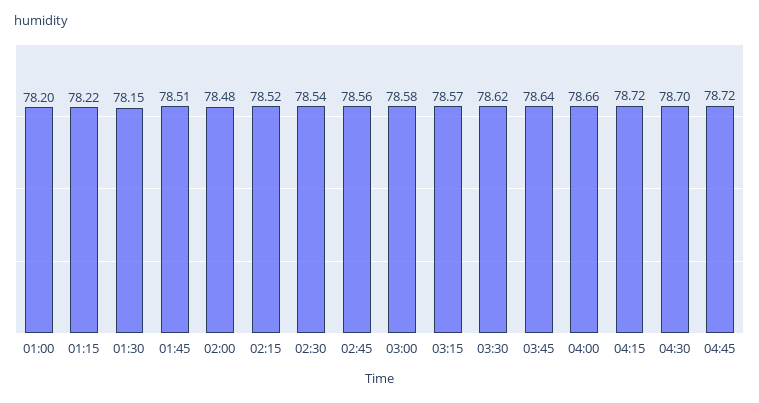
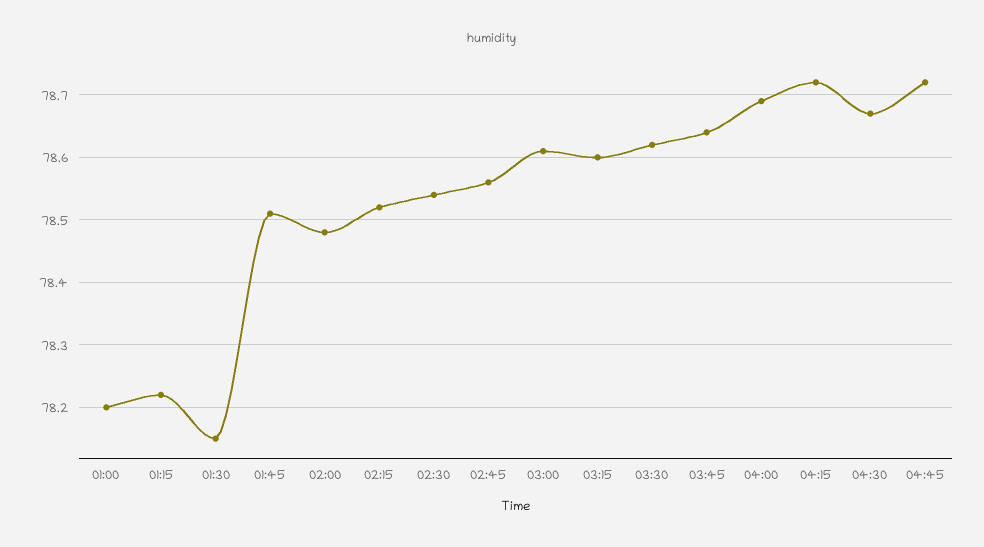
03:00: 78.58 -> 78.61
03:15: 78.57 -> 78.6
04:00: 78.66 -> 78.69
04:30: 78.7 -> 78.67

